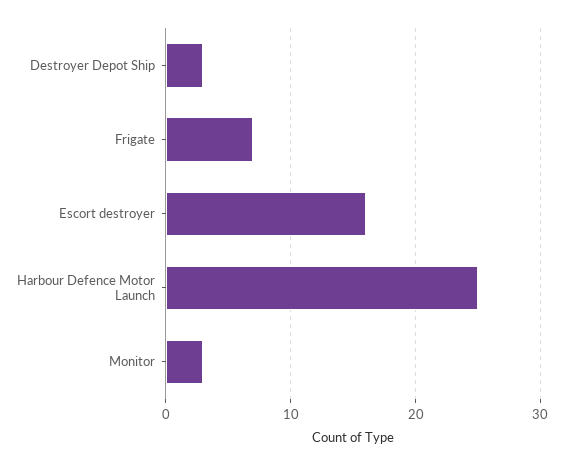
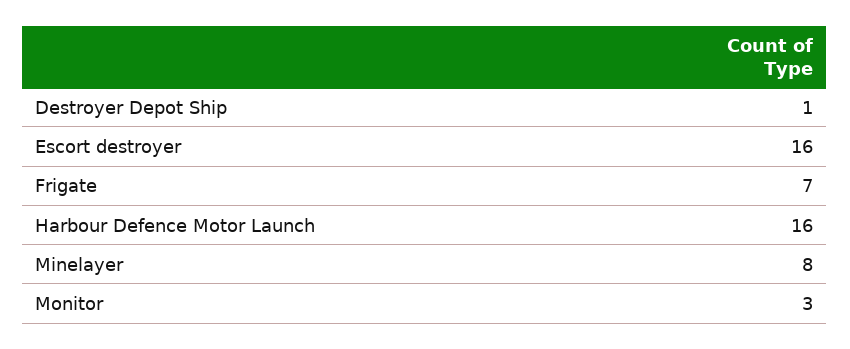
Destroyer Depot Ship: 3 -> 1
Harbour Defence Motor Launch: 25 -> 16
Minelayer: none -> 8

